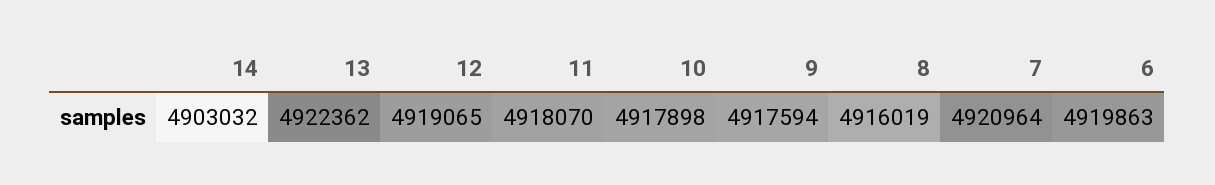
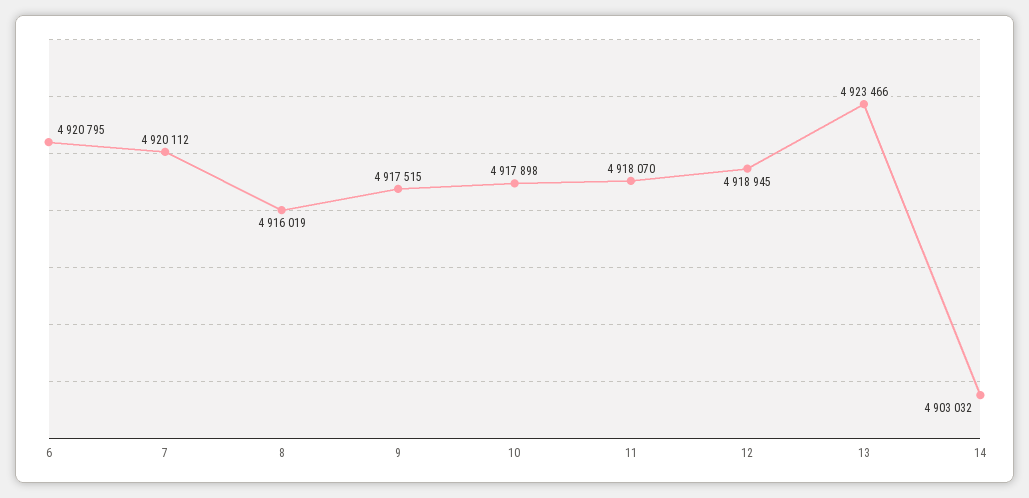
13: 4922362 -> 4923466
12: 4919065 -> 4918945
9: 4917594 -> 4917515
7: 4920964 -> 4920112
6: 4919863 -> 4920795

